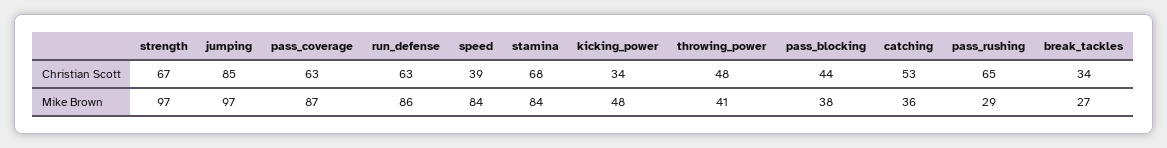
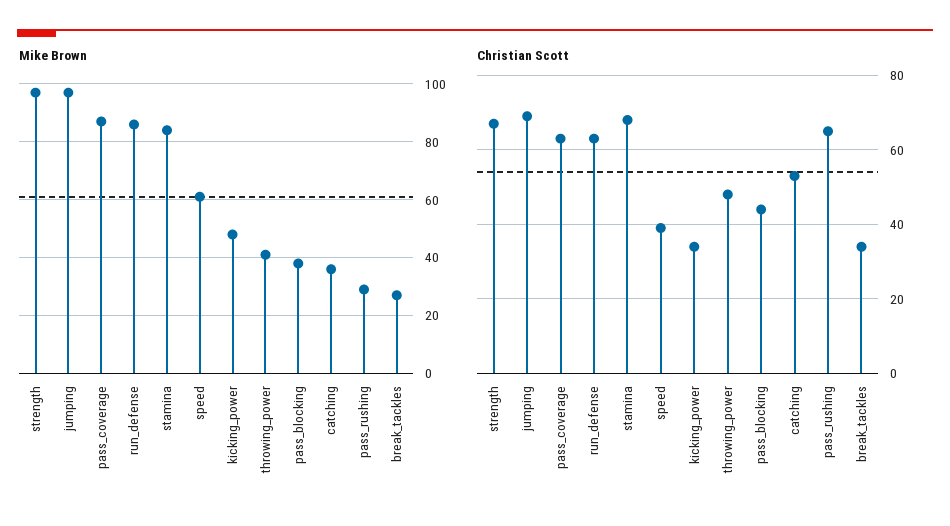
Christian Scott, jumping: 85 -> 70
Mike Brown, speed: 84 -> 60

